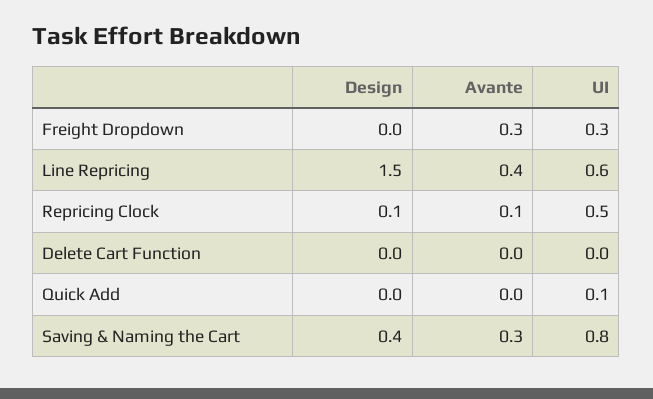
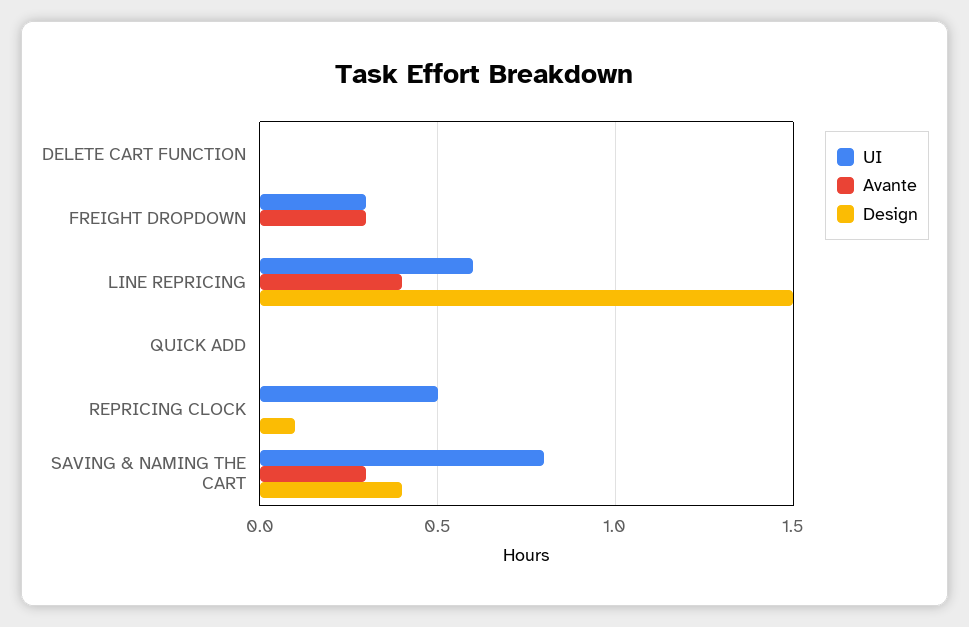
Avante, Repricing Clock: 0.1 -> 0
UI, Quick Add: 0.1 -> 0

